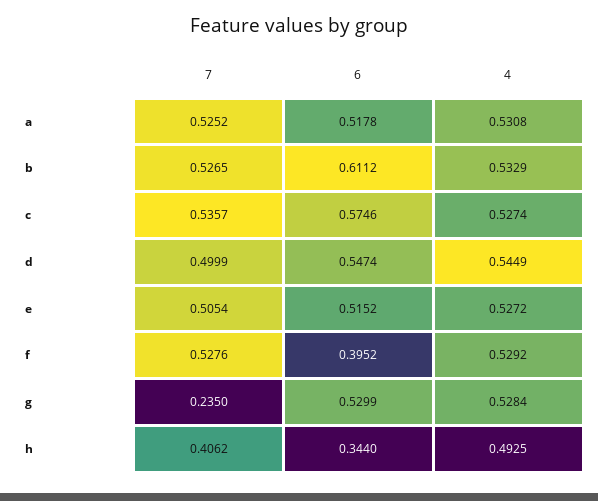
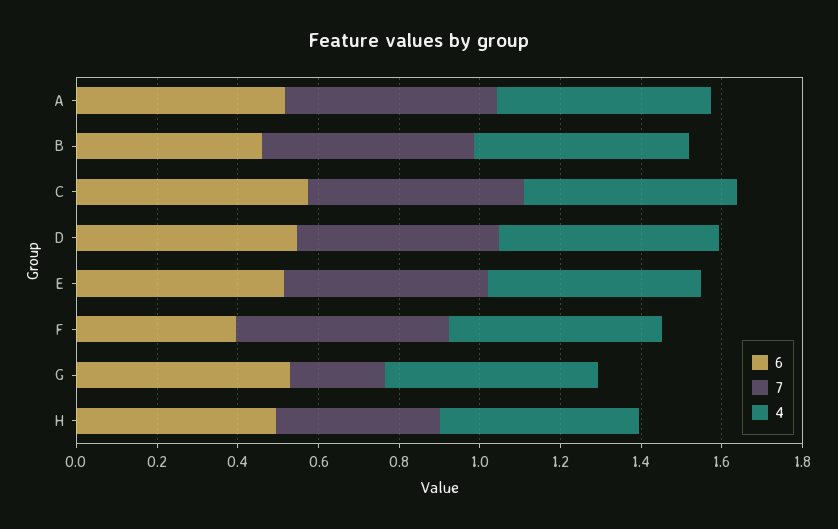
6, b: 0.6112 -> 0.45
6, h: 0.344 -> 0.5

